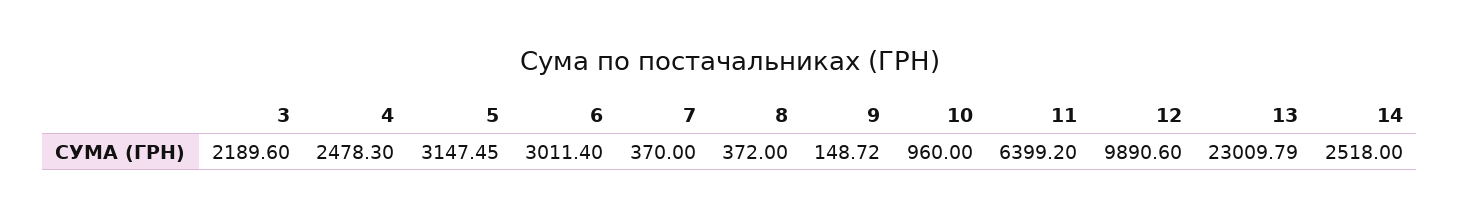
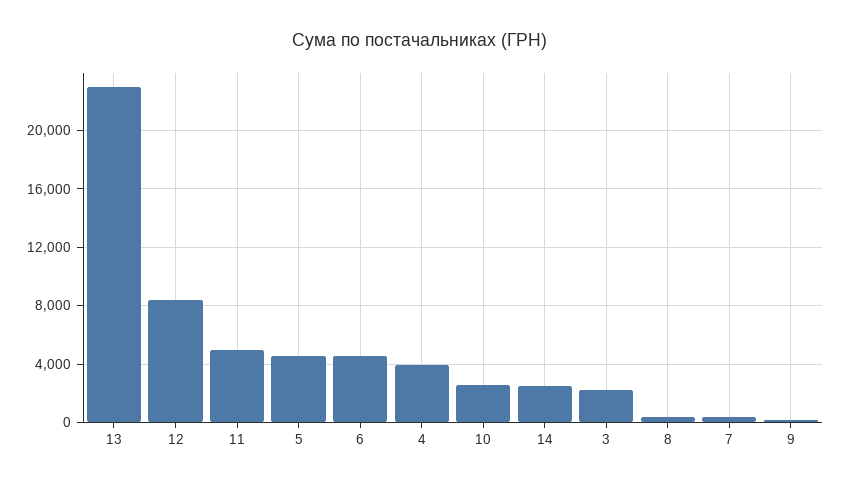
4: 2478.3 -> 4000
5: 3147.45 -> 4500
6: 3011.4 -> 4500
10: 960 -> 2500
11: 6399.2 -> 5000
12: 9890.6 -> 8500

